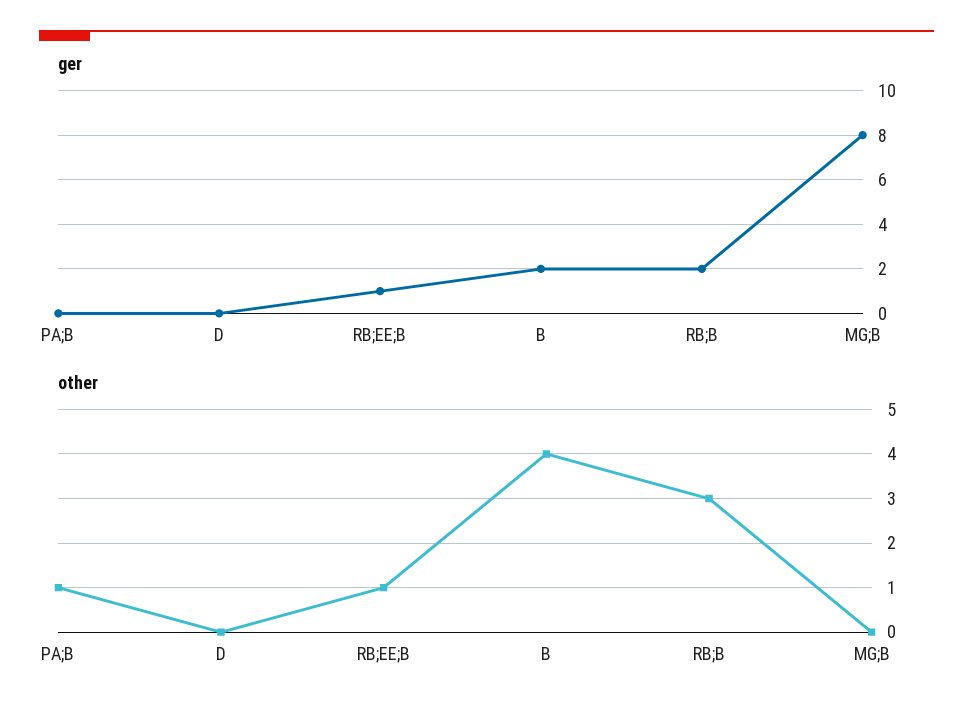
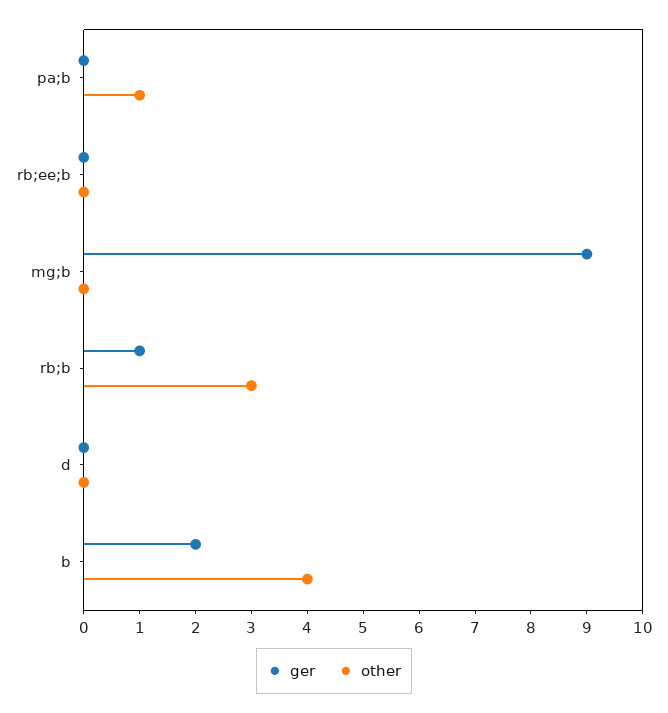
ger, RB;EE;B: 1 -> 0
ger, RB;B: 2 -> 1
ger, MG;B: 8 -> 9
other, RB;EE;B: 1 -> 0

